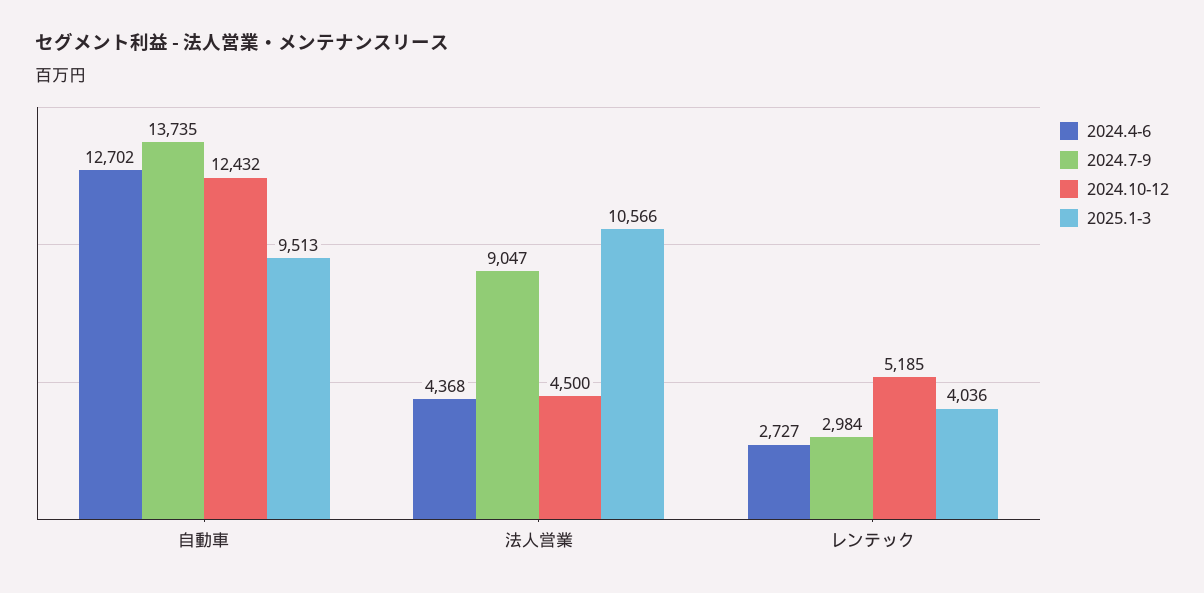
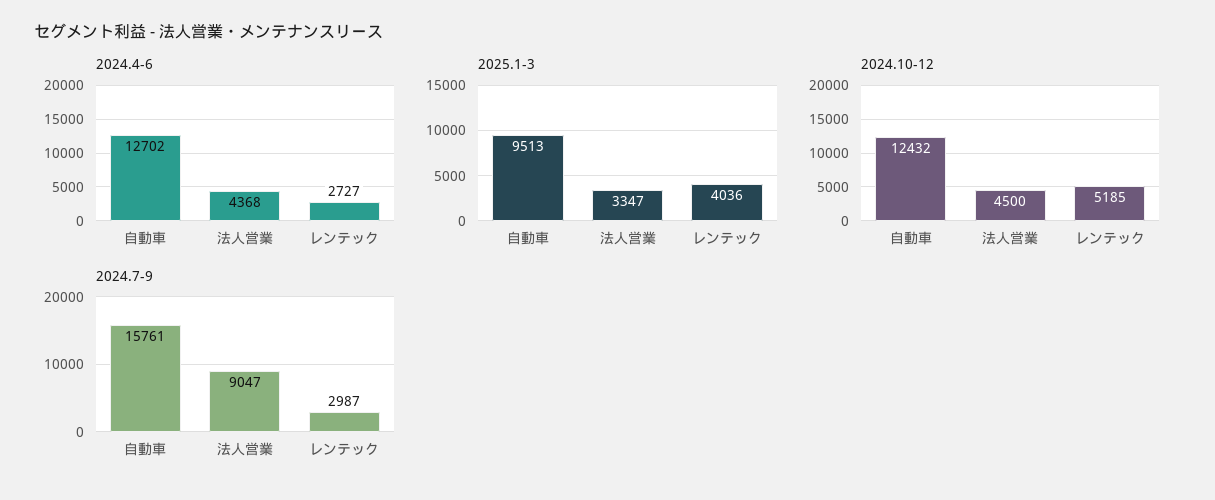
2024.7-9, 自動車: 13735 -> 15761
2025.1-3, 法人営業: 10566 -> 3347
2024.7-9, レンテック: 2984 -> 2987

